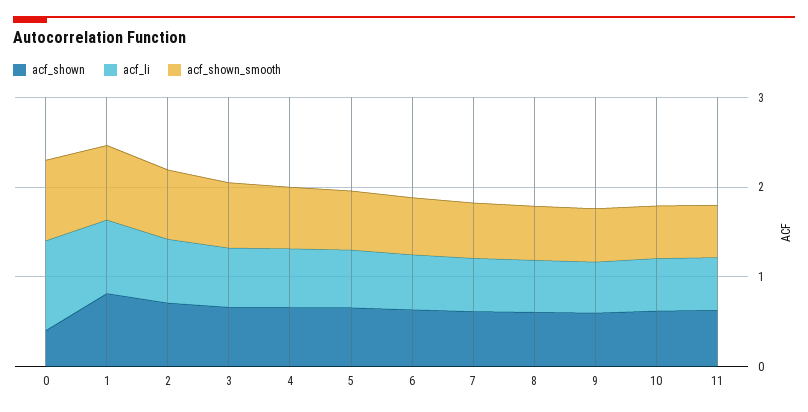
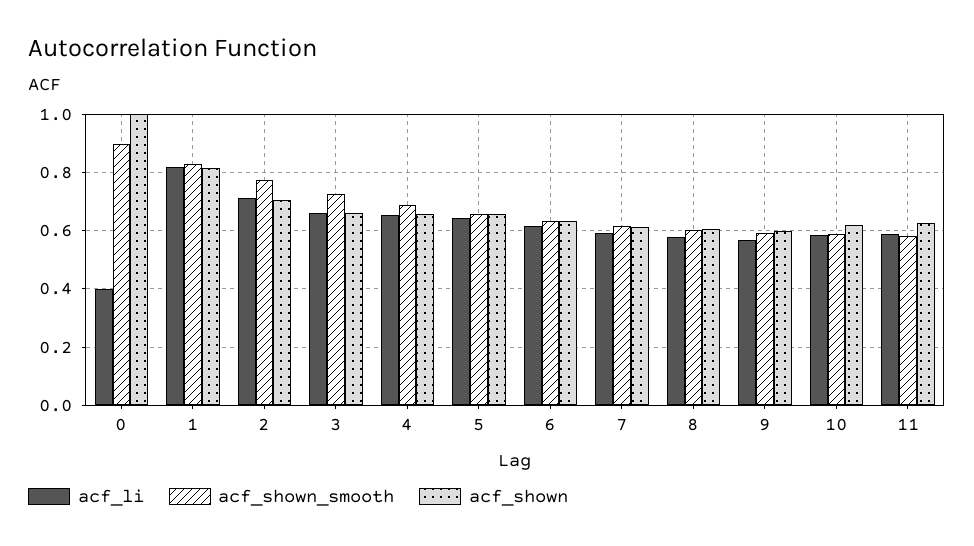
acf_shown, 0: 0.4 -> 1
acf_li, 0: 1 -> 0.4

